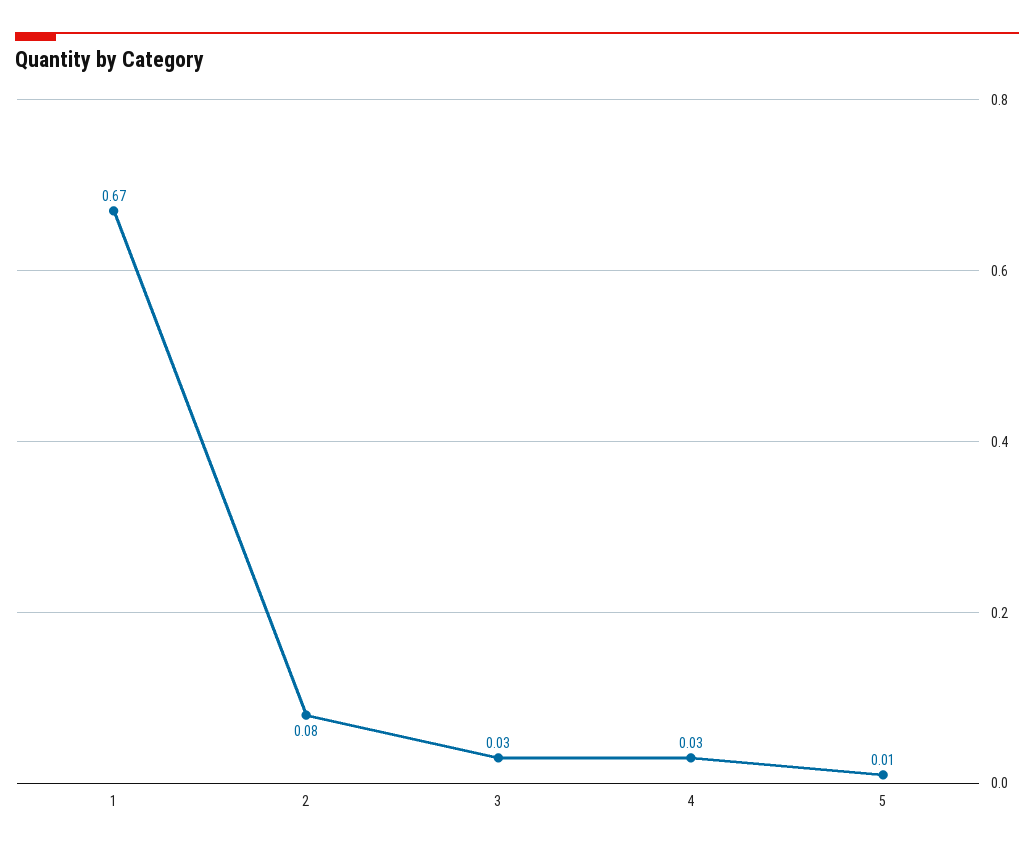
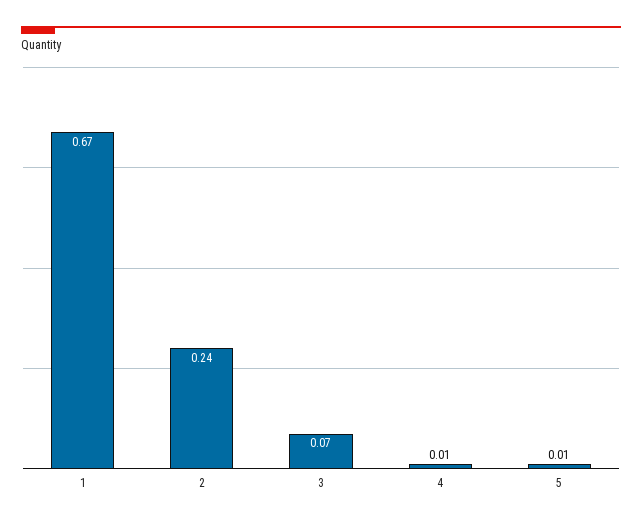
2: 0.08 -> 0.24
3: 0.03 -> 0.07
4: 0.03 -> 0.01

